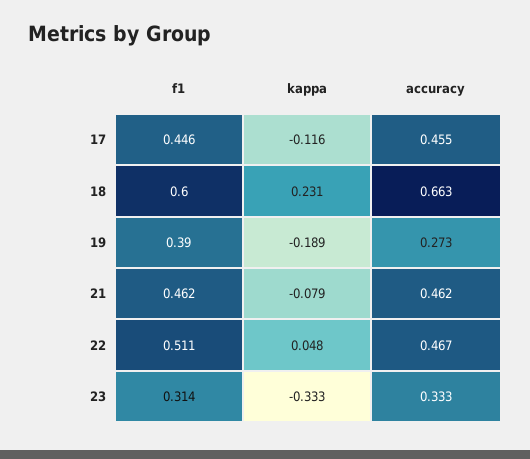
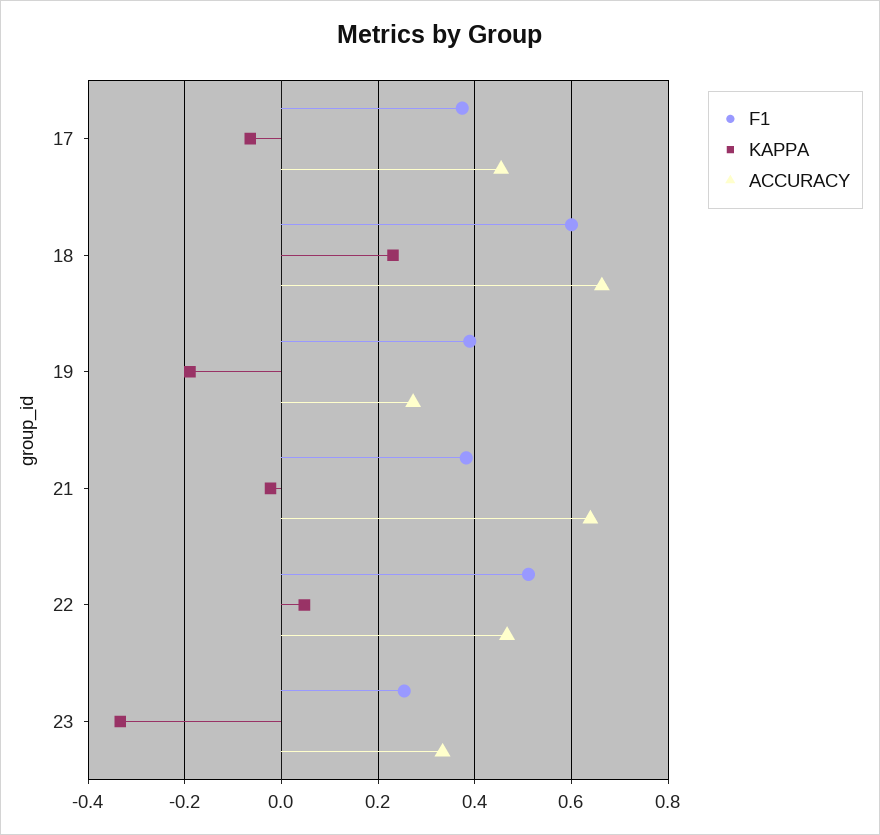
f1, 17: 0.446 -> 0.38
kappa, 17: -0.116 -> -0.06
f1, 21: 0.462 -> 0.38
kappa, 21: -0.079 -> -0.02
accuracy, 21: 0.462 -> 0.64
f1, 23: 0.314 -> 0.26

